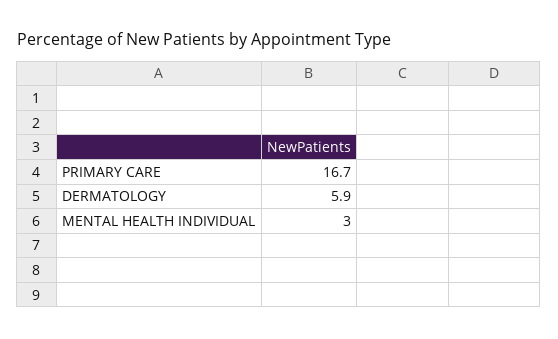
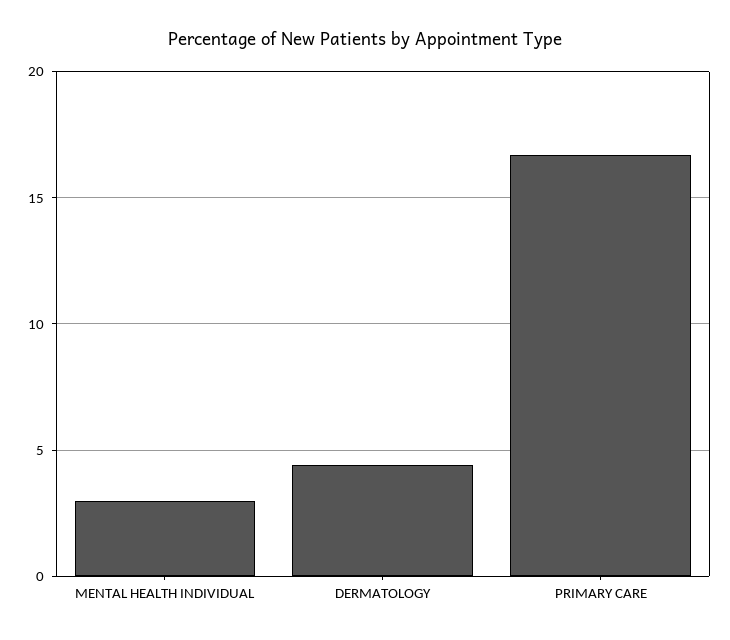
DERMATOLOGY: 5.9 -> 4.5

